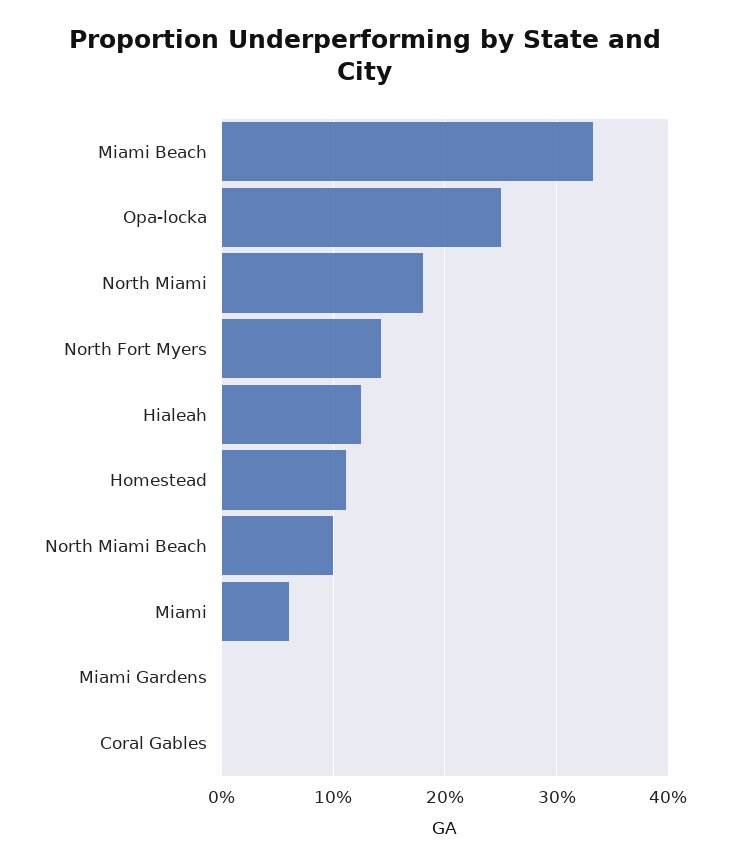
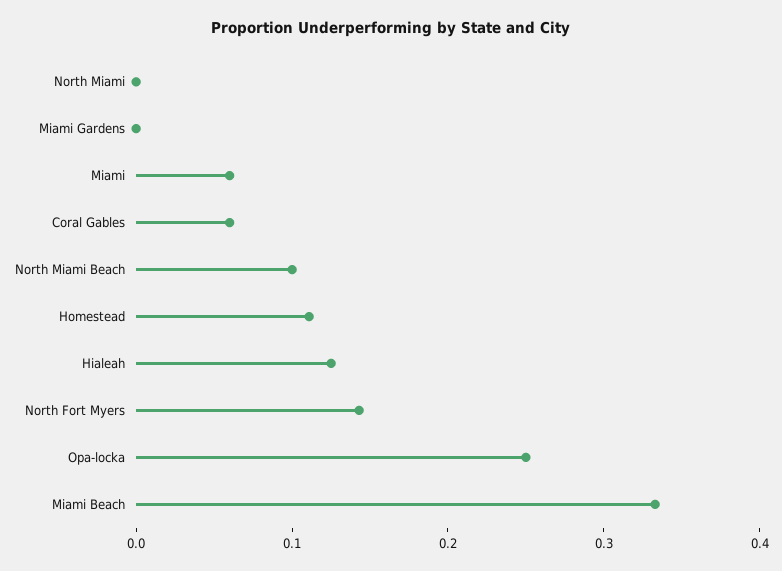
North Miami: 0.18 -> 0
Coral Gables: 0 -> 0.06

